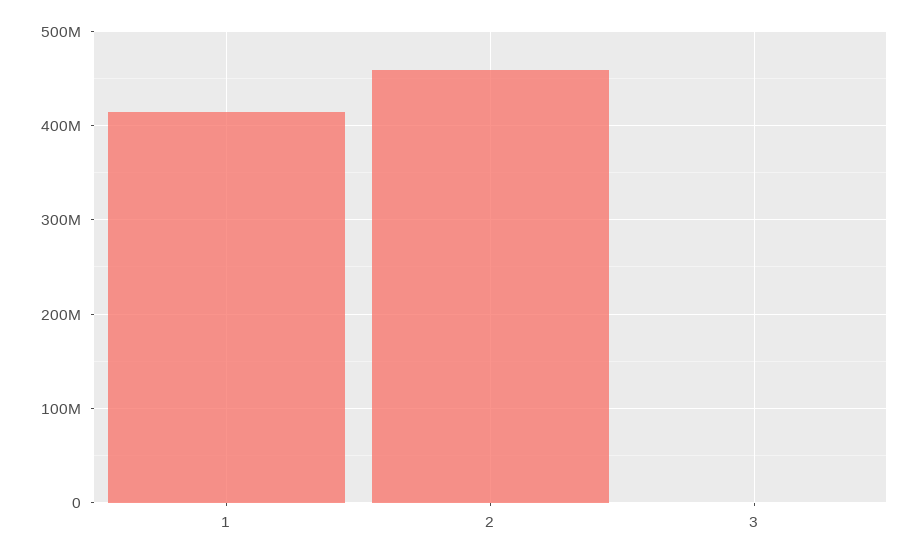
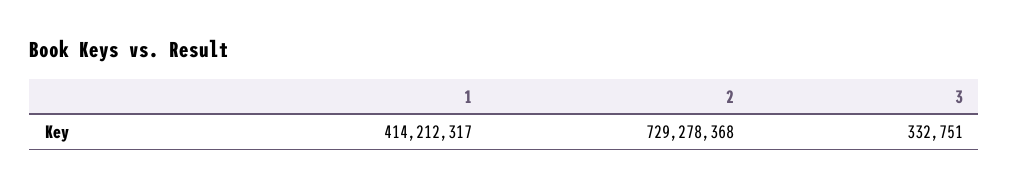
2: 460000000 -> 729278368

